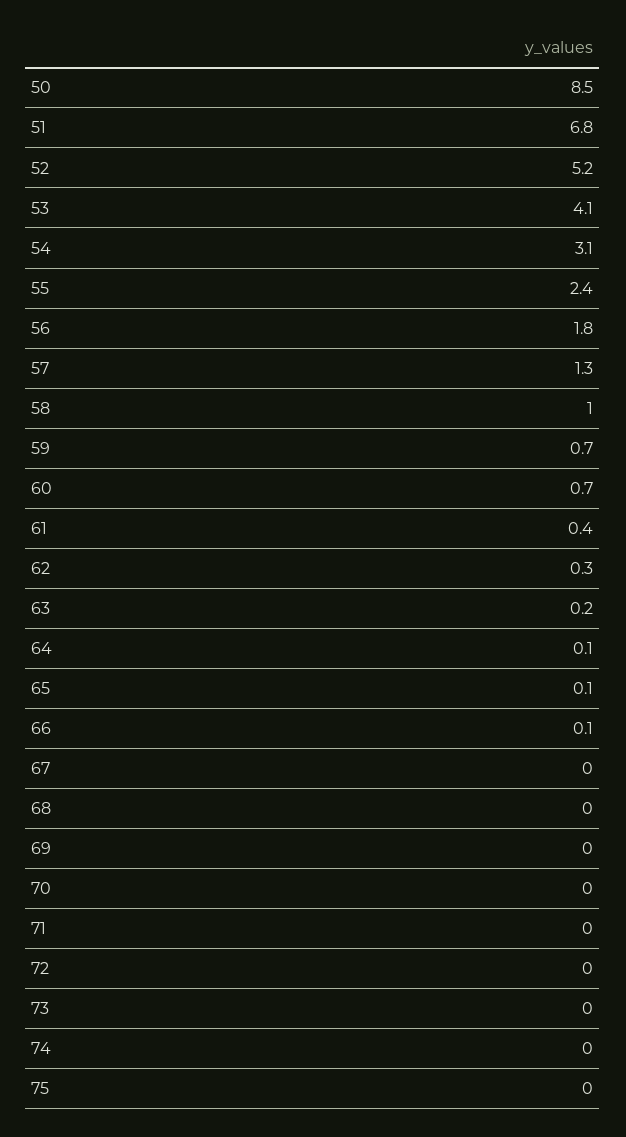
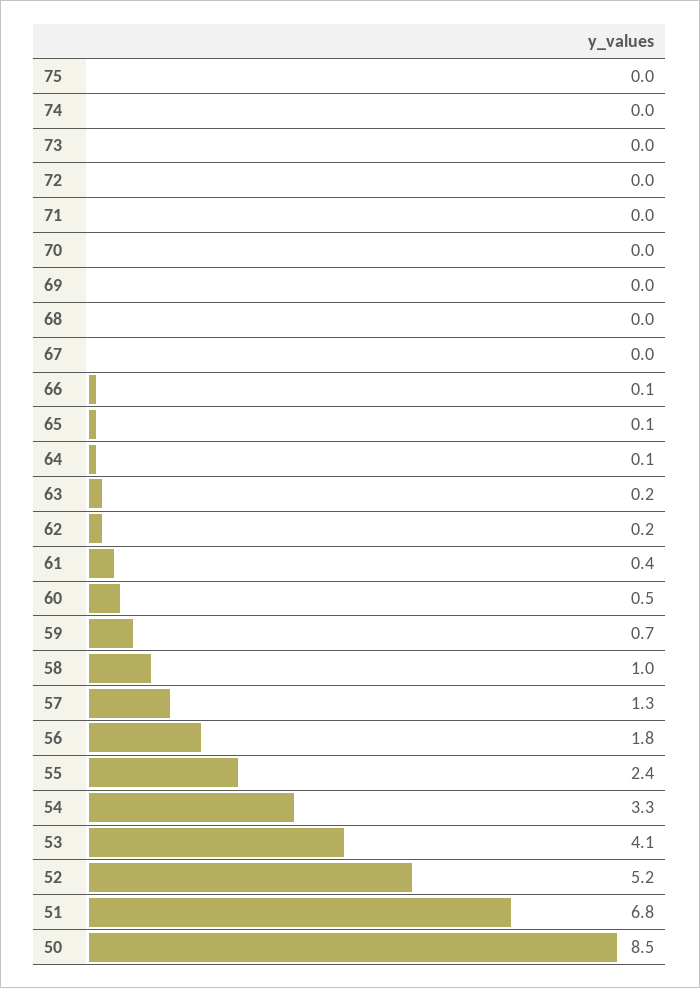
54: 3.1 -> 3.3
60: 0.7 -> 0.5
62: 0.3 -> 0.2

